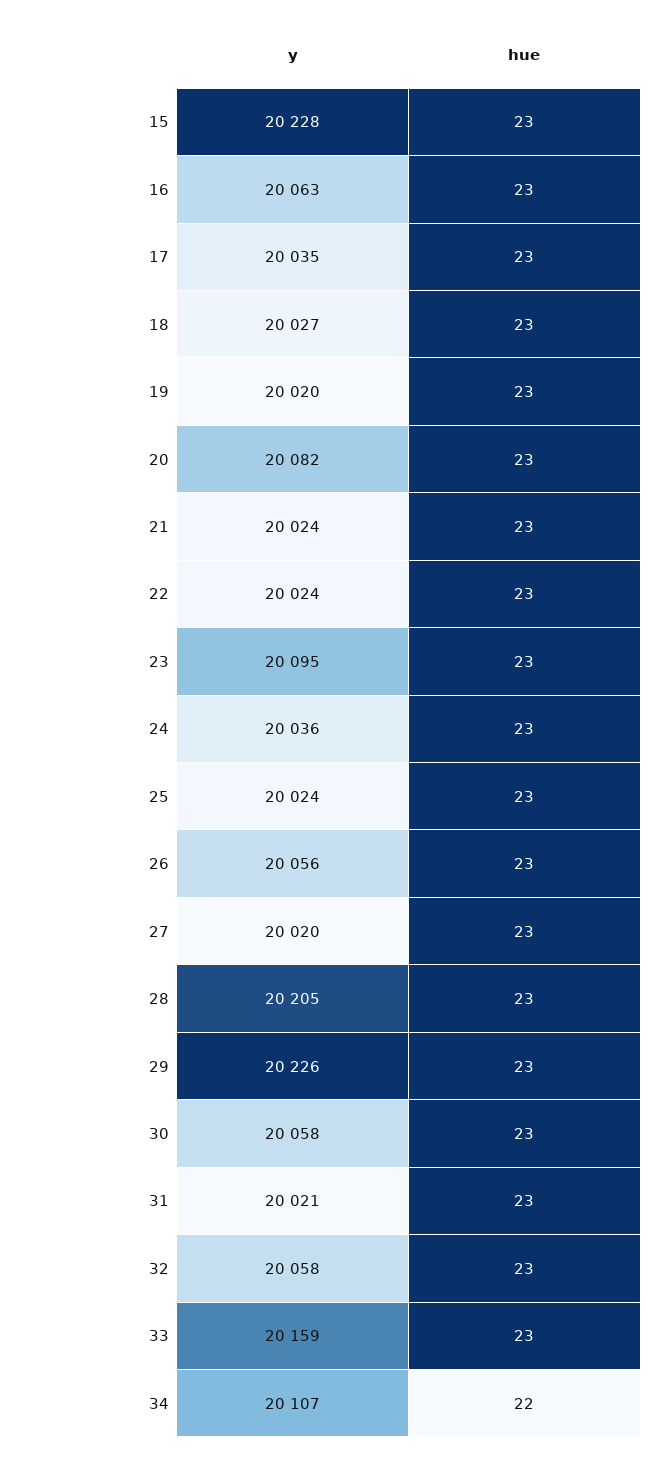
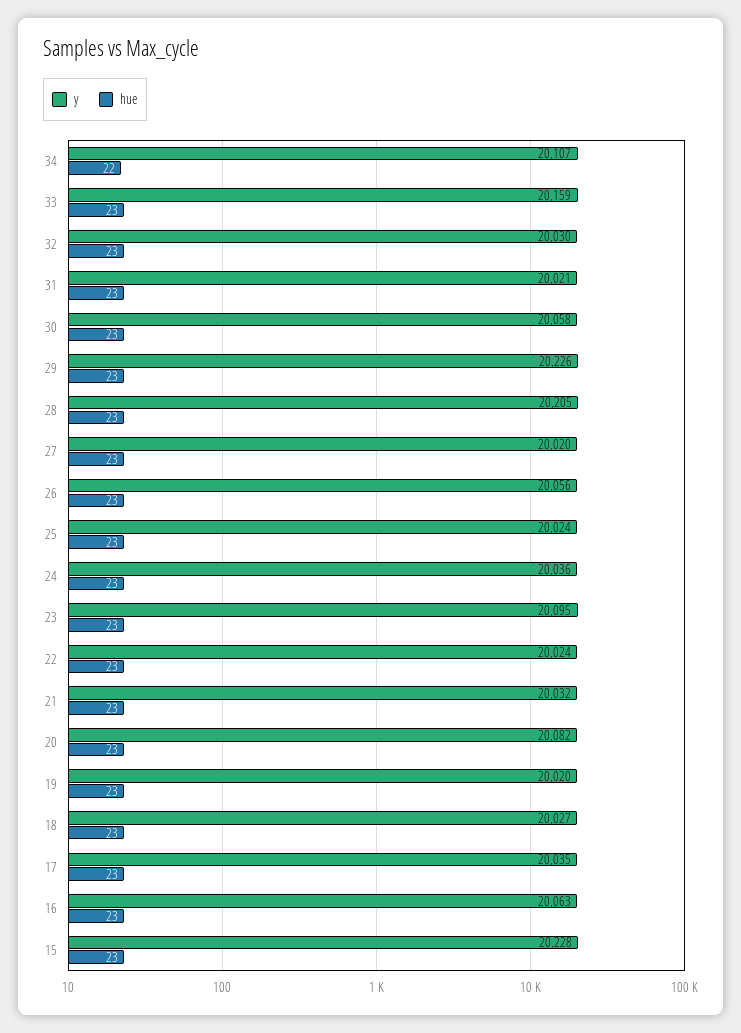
y, 21: 20024 -> 20032
y, 32: 20058 -> 20030

